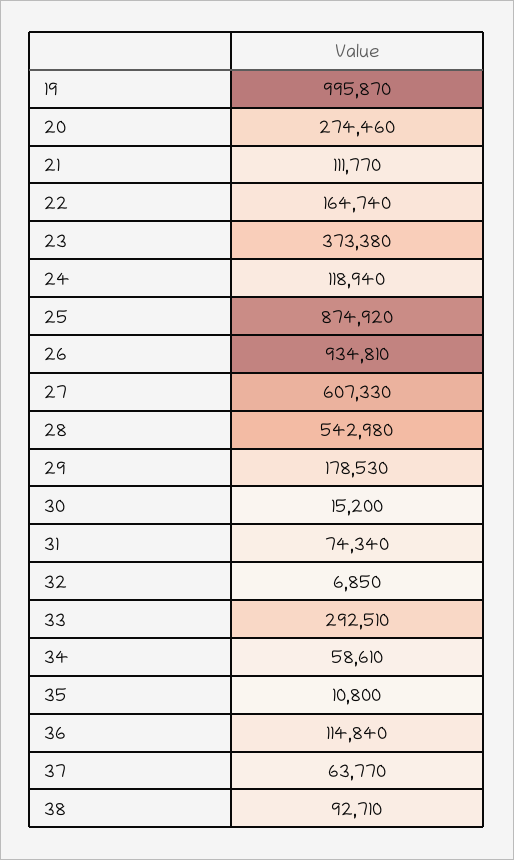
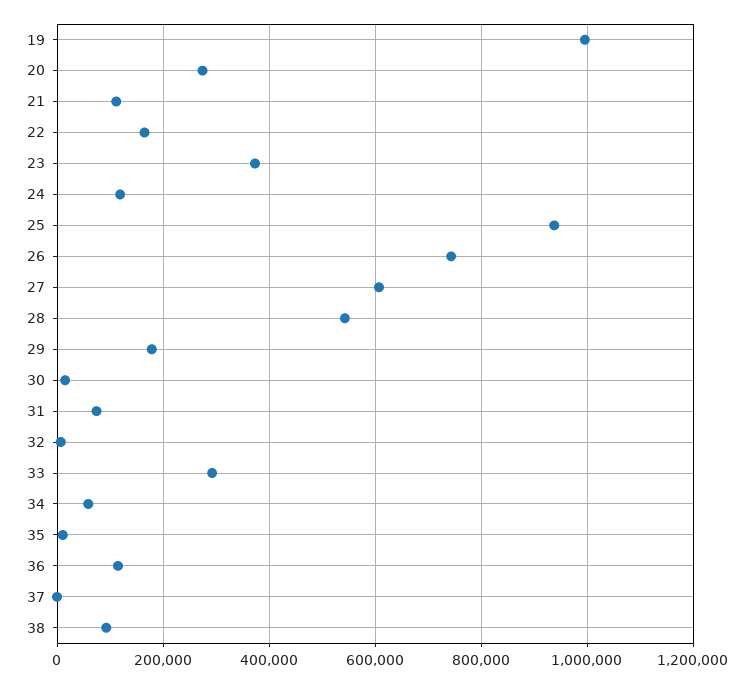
25: 874920 -> 940000
26: 934810 -> 740000
37: 63770 -> 0

